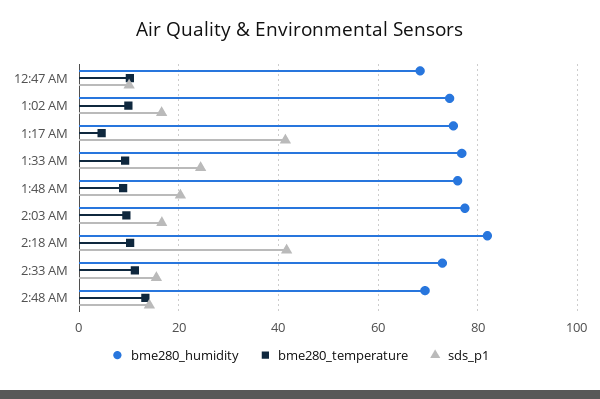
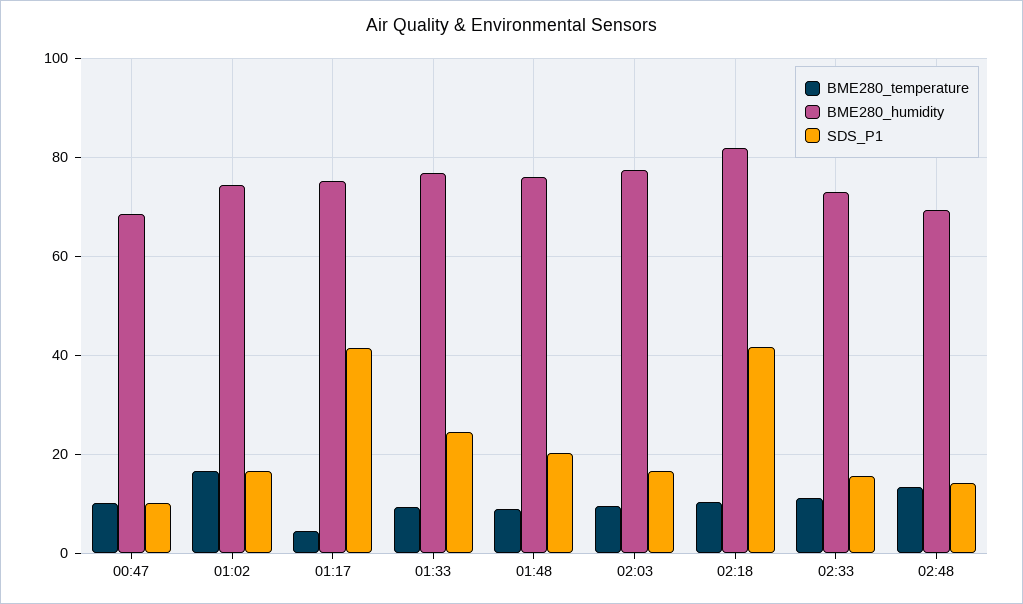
bme280_temperature, 1:02 AM: 10 -> 16

